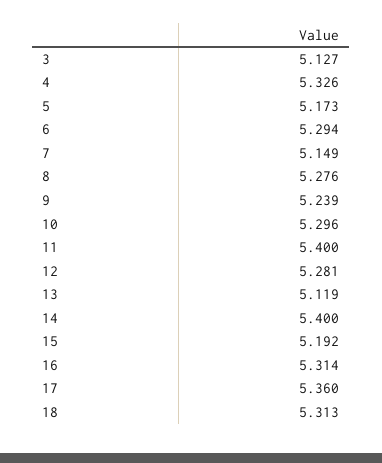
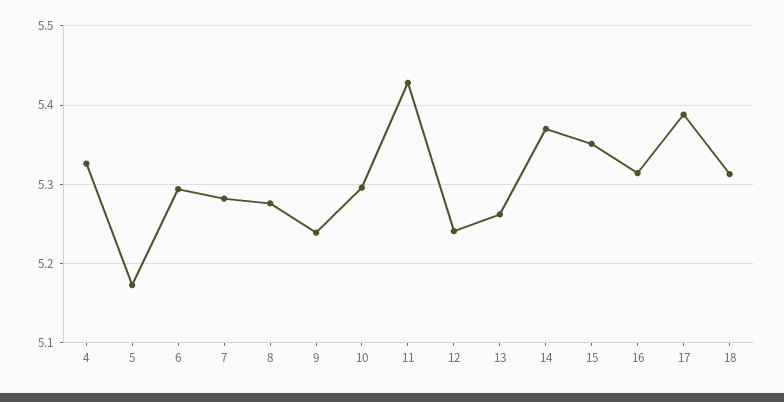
3: 5.127 -> none
7: 5.149 -> 5.28
11: 5.4 -> 5.43
12: 5.281 -> 5.24
13: 5.119 -> 5.26
14: 5.4 -> 5.37
15: 5.192 -> 5.35
17: 5.36 -> 5.39

